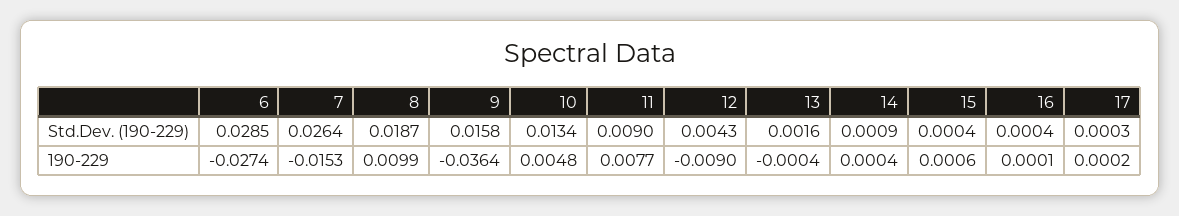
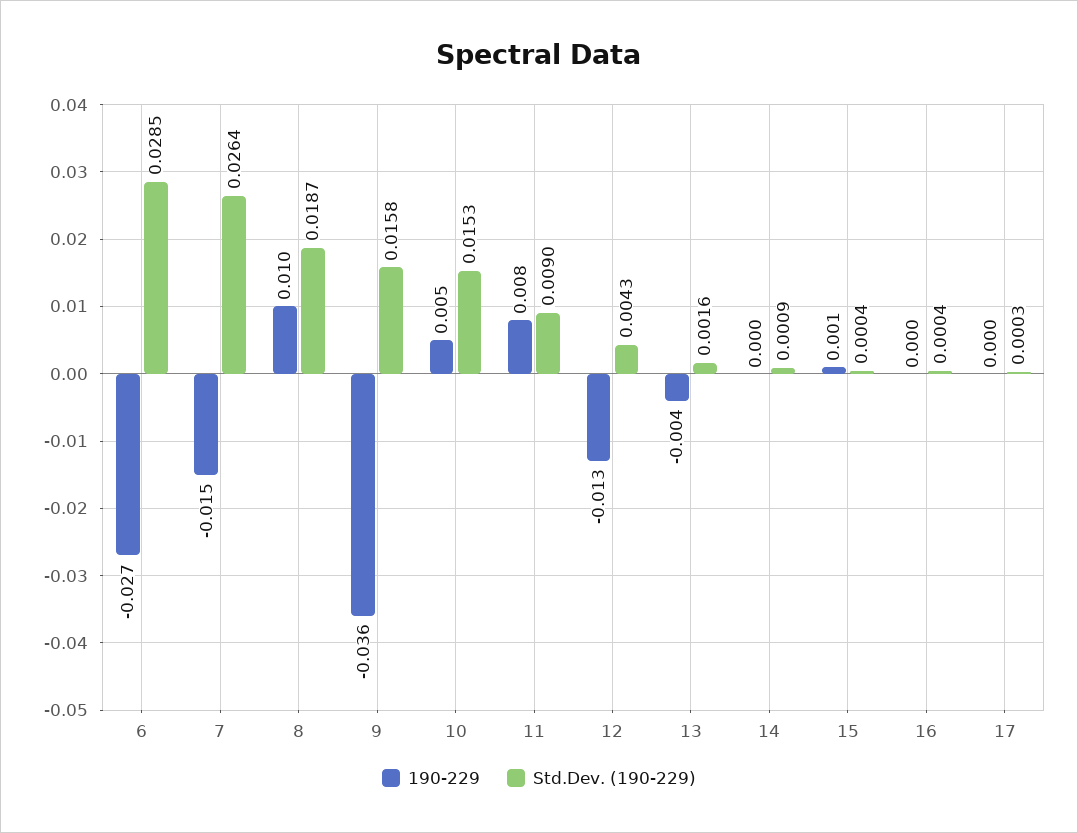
Std.Dev. (190-229), 10: 0.0134 -> 0.0153
190-229, 12: -0.009 -> -0.013
190-229, 13: -0.0004 -> -0.004

